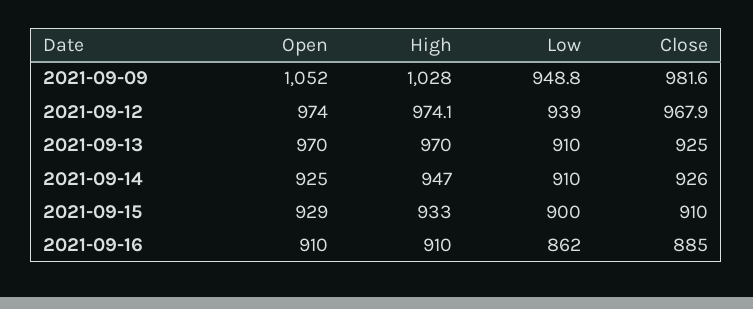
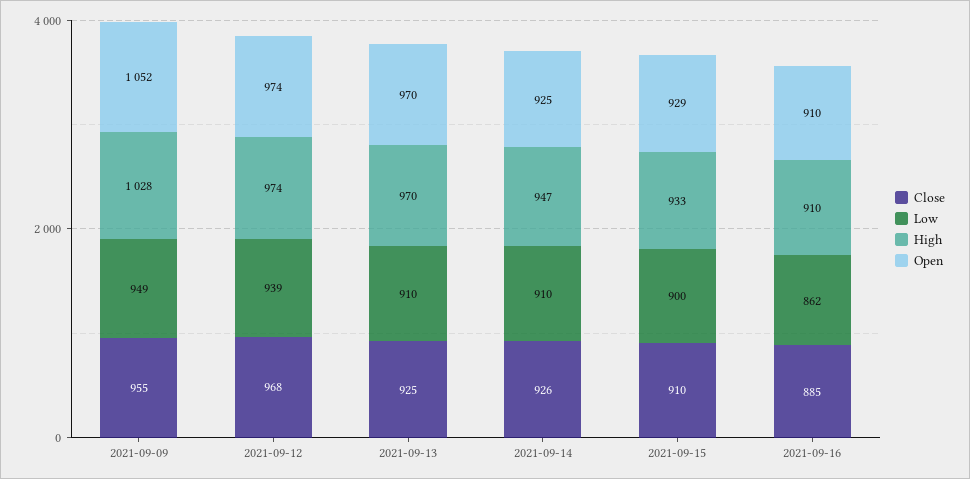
Close, 2021-09-09: 981.6 -> 955

